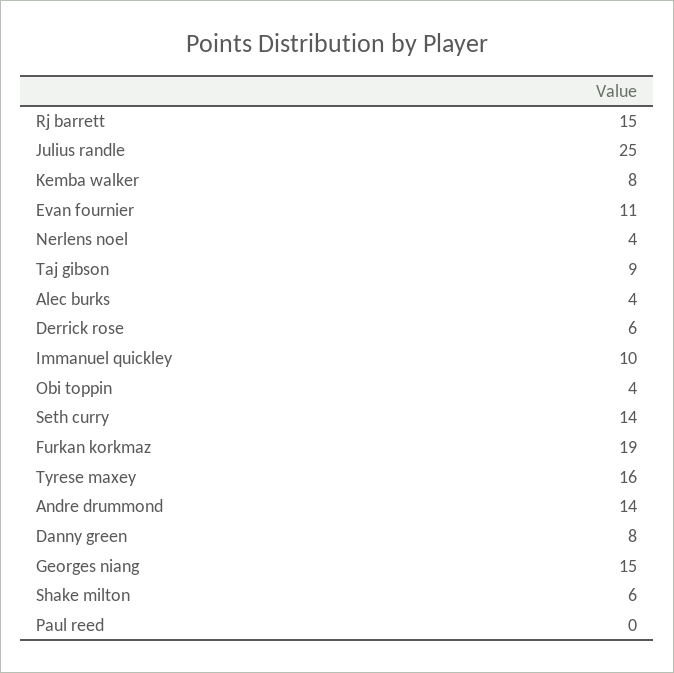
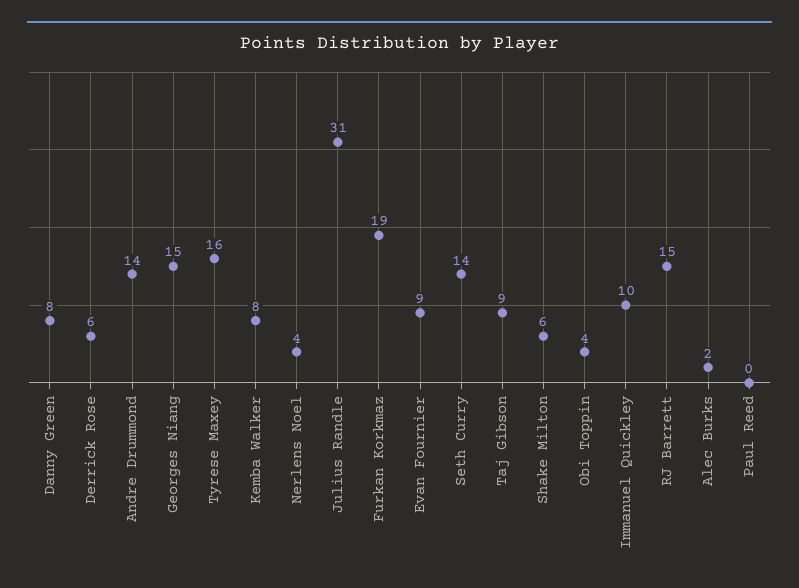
Julius randle: 25 -> 31
Evan fournier: 11 -> 9
Alec burks: 4 -> 2

